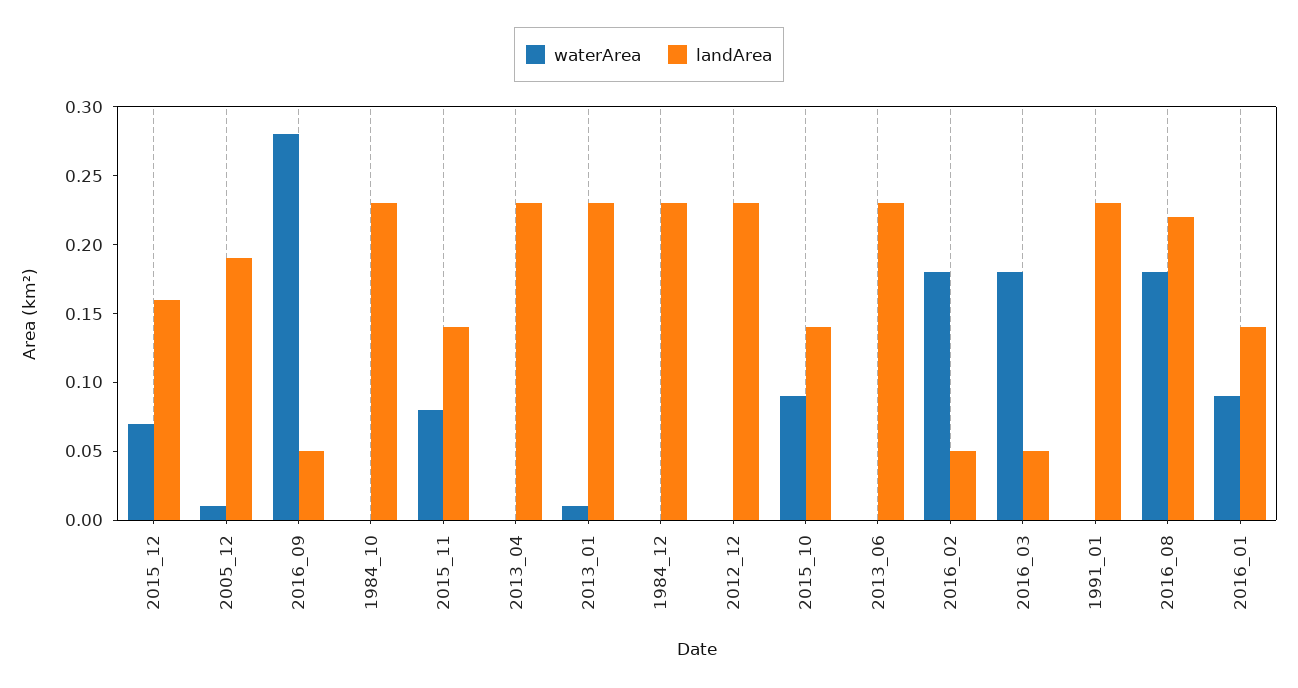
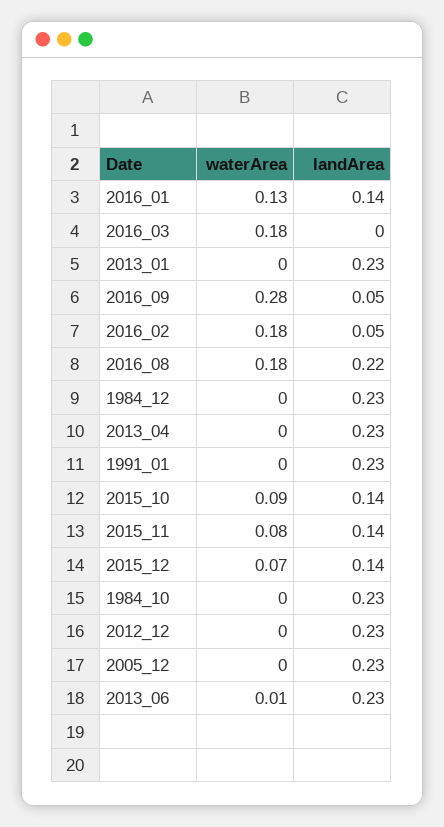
landArea, 2015_12: 0.16 -> 0.14
waterArea, 2005_12: 0.01 -> 0
landArea, 2005_12: 0.19 -> 0.23
waterArea, 2013_01: 0.01 -> 0
waterArea, 2013_06: 0 -> 0.01
landArea, 2016_03: 0.05 -> 0
waterArea, 2016_01: 0.09 -> 0.13

